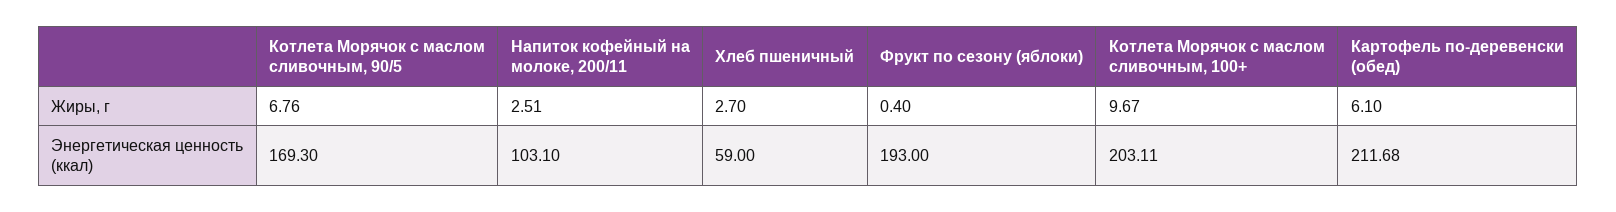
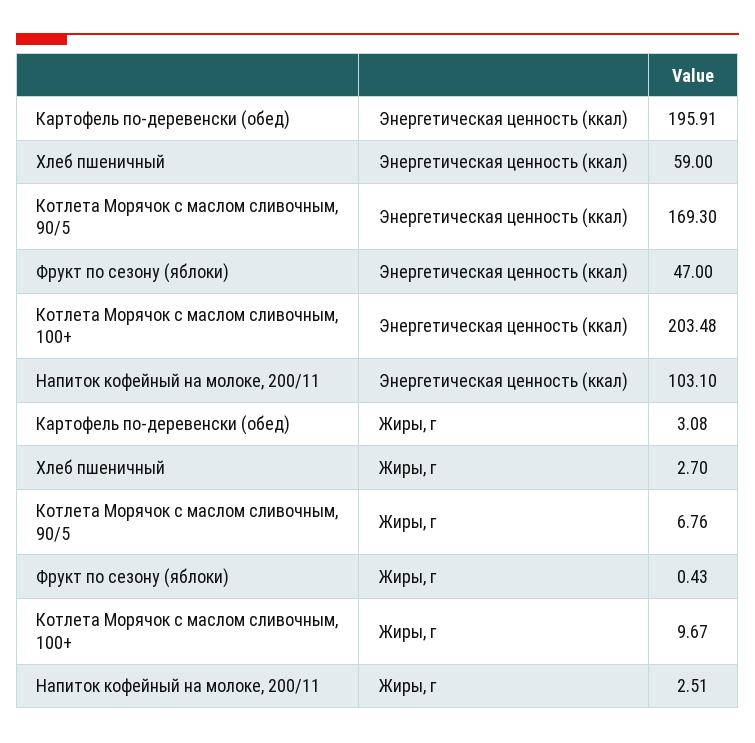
Фрукт по сезону (яблоки), Жиры, г: 0.4 -> 0.43
Картофель по-деревенски (обед), Жиры, г: 6.1 -> 3.08
Фрукт по сезону (яблоки), Энергетическая ценность (ккал): 193 -> 47
Котлета Морячок с маслом сливочным, 100+, Энергетическая ценность (ккал): 203.11 -> 203.48
Картофель по-деревенски (обед), Энергетическая ценность (ккал): 211.68 -> 195.91

